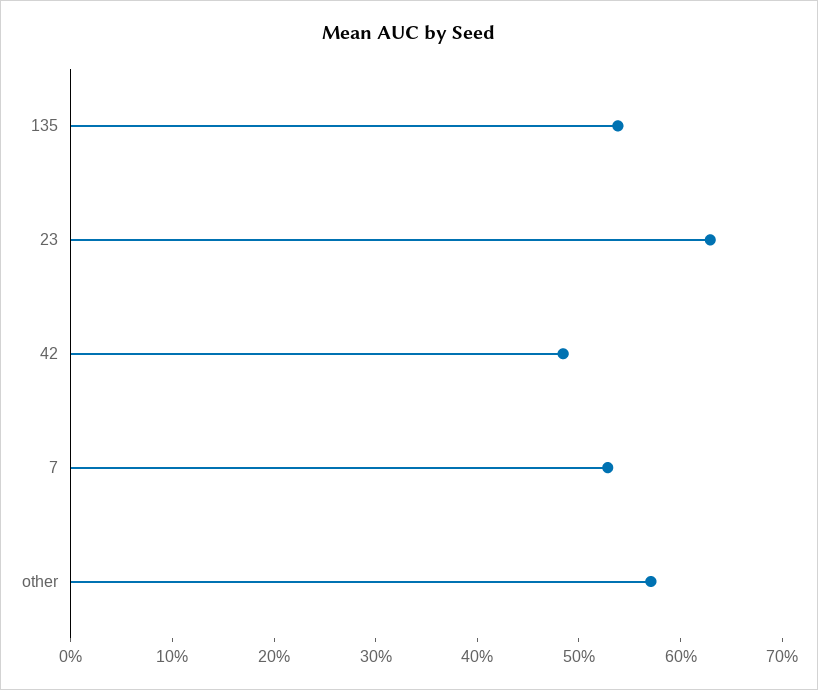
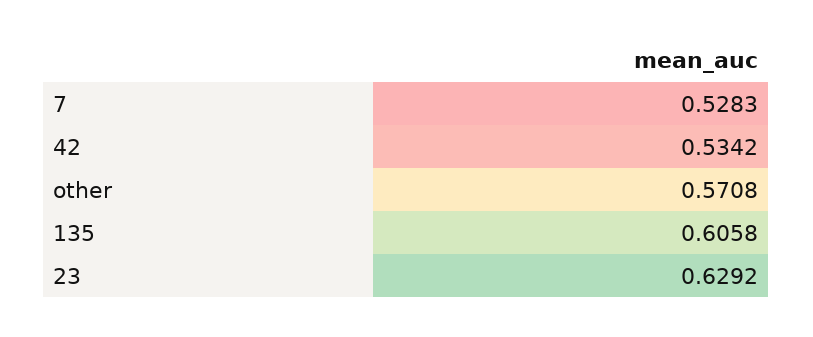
135: 0.54 -> 0.6058
42: 0.48 -> 0.5342

